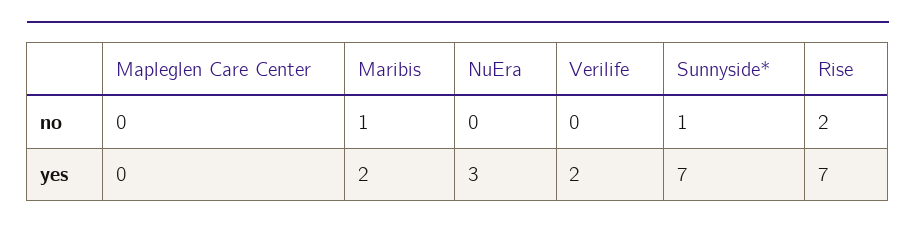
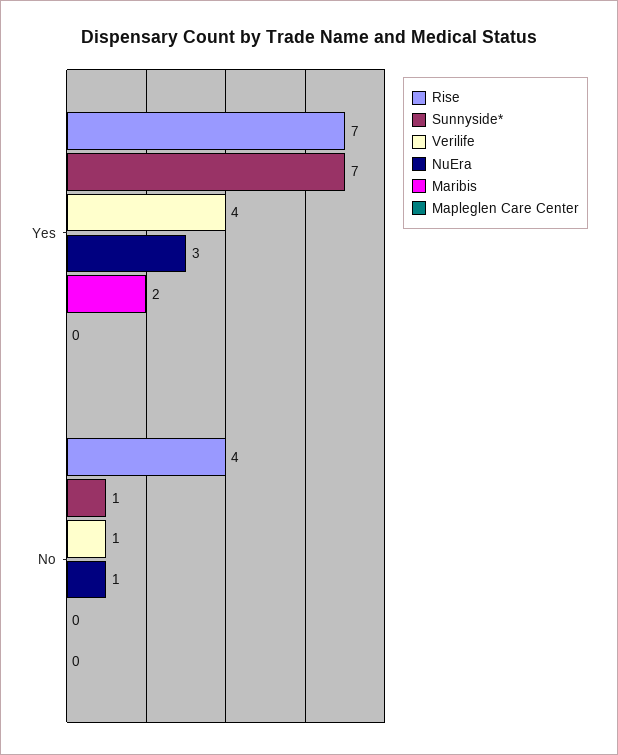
Maribis, no: 1 -> 0
NuEra, no: 0 -> 1
Verilife, no: 0 -> 1
Rise, no: 2 -> 4
Verilife, yes: 2 -> 4

